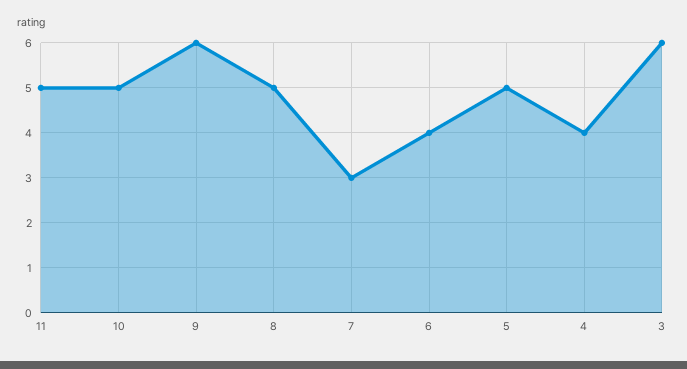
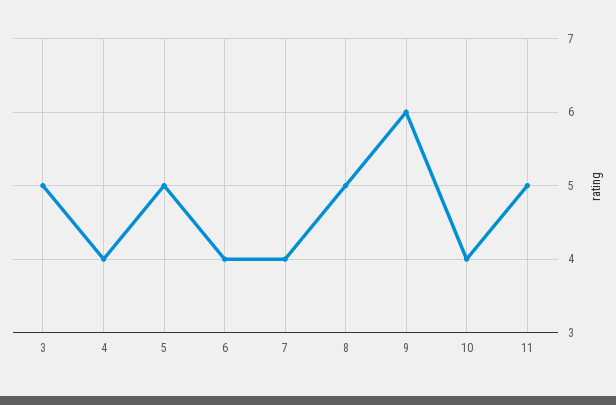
10: 5 -> 4
7: 3 -> 4
3: 6 -> 5

